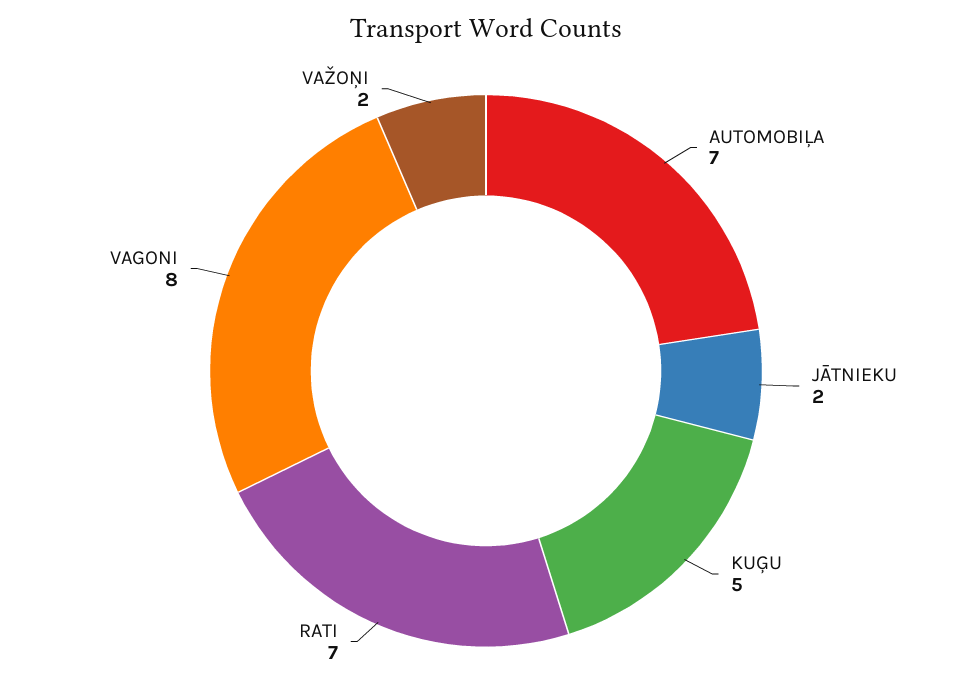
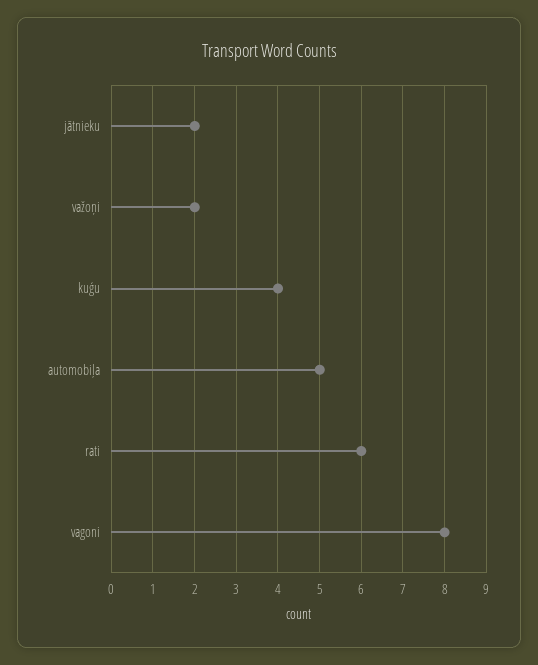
AUTOMOBIĻA: 7 -> 5
KUĢU: 5 -> 4
RATI: 7 -> 6

